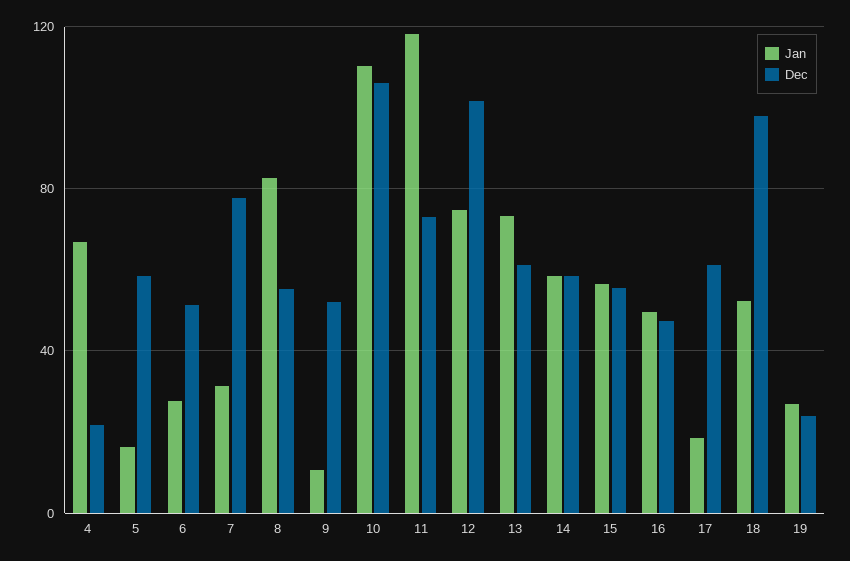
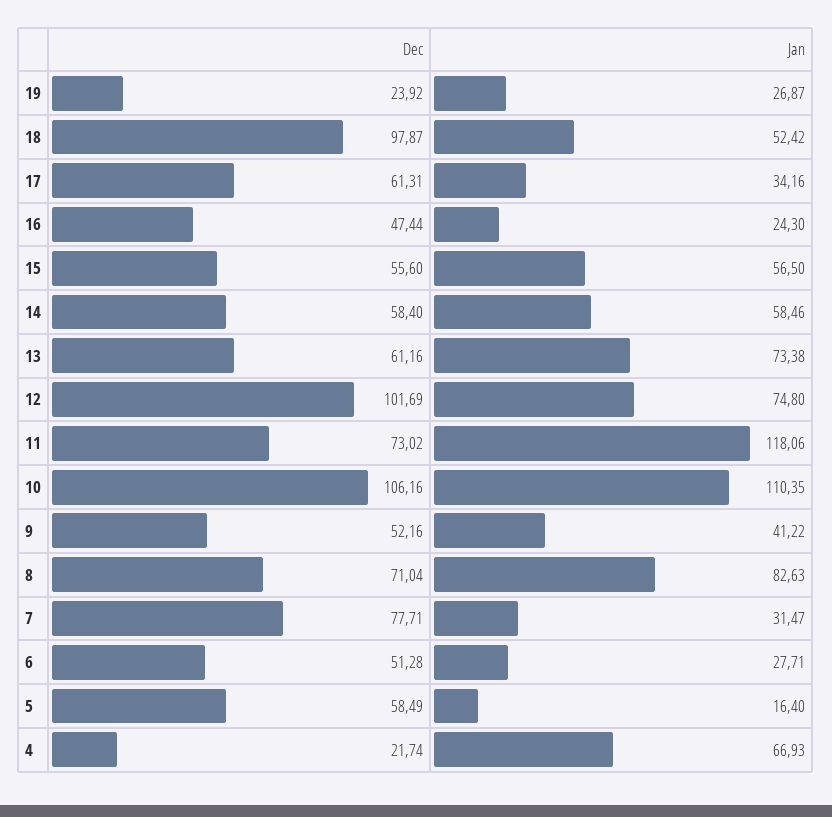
Dec, 8: 55 -> 71.04
Jan, 9: 10 -> 41.22
Jan, 16: 50 -> 24.3
Jan, 17: 20 -> 34.16

